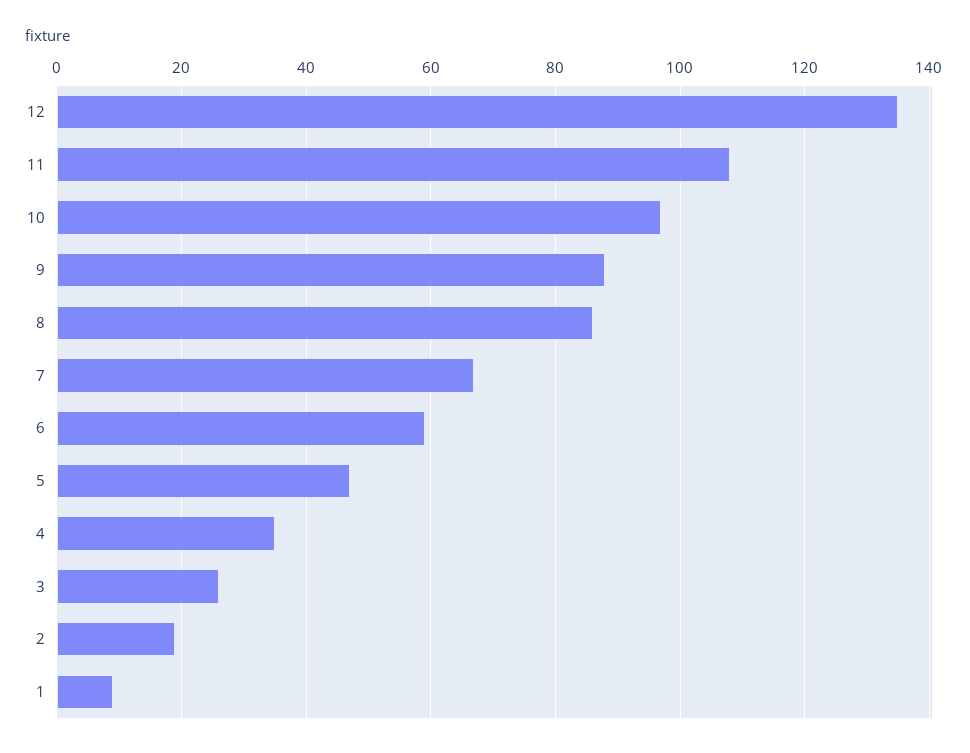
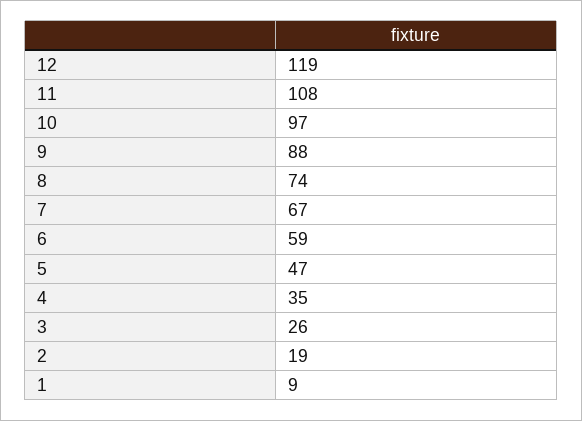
12: 135 -> 119
8: 85 -> 74

